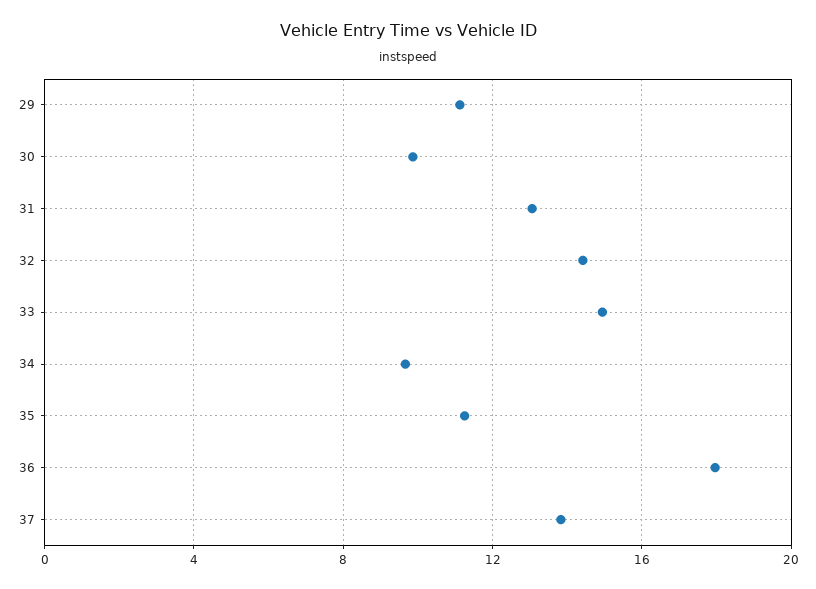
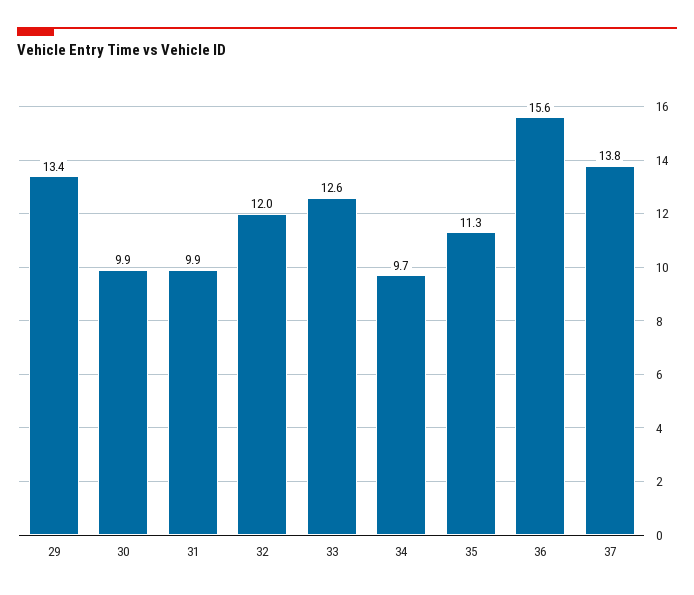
29: 11 -> 13.4
31: 13 -> 9.9
32: 14.5 -> 12
33: 15 -> 12.6
36: 18 -> 15.6

